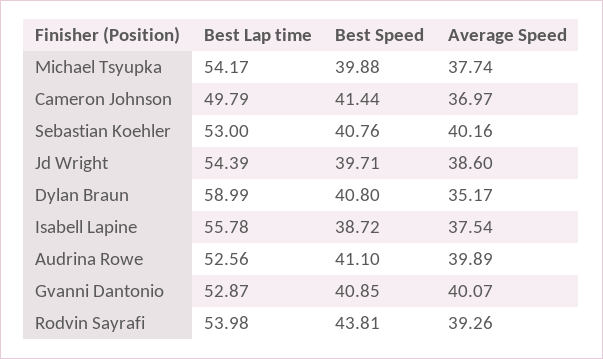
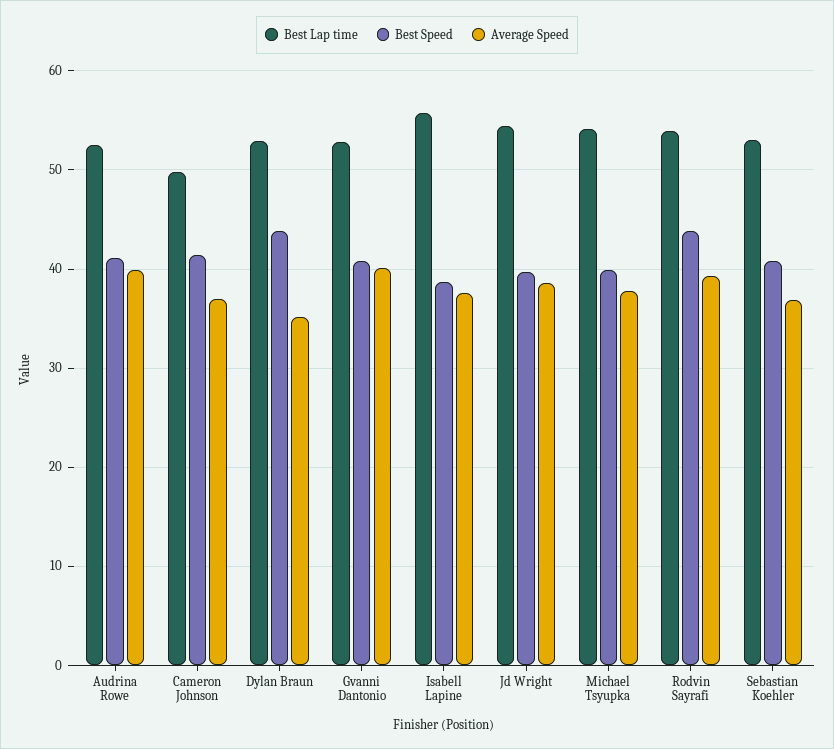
Average Speed, Sebastian Koehler: 40.16 -> 37
Best Lap time, Dylan Braun: 58.99 -> 53
Best Speed, Dylan Braun: 40.8 -> 44

